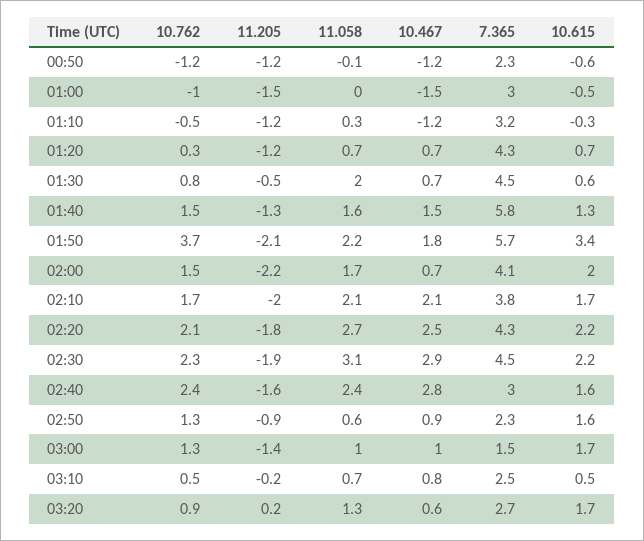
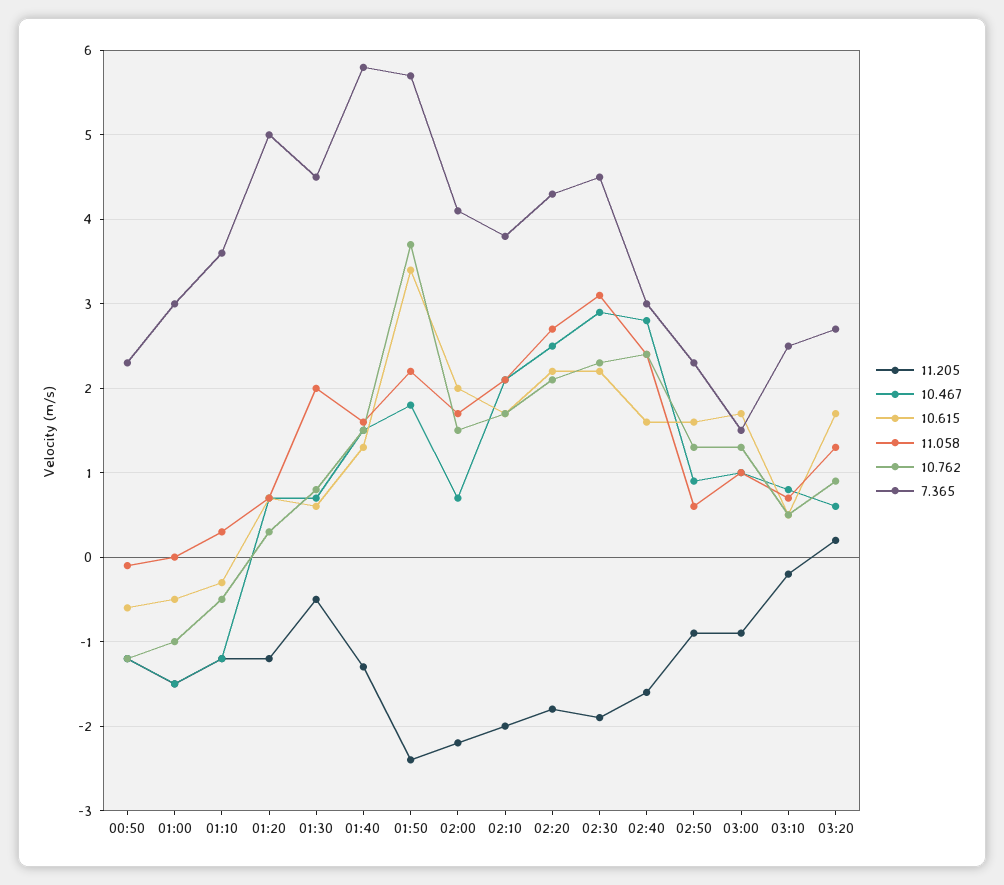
7.365, 01:10: 3.2 -> 3.6
7.365, 01:20: 4.3 -> 5
11.205, 01:50: -2.1 -> -2.4
11.205, 03:00: -1.4 -> -0.9

